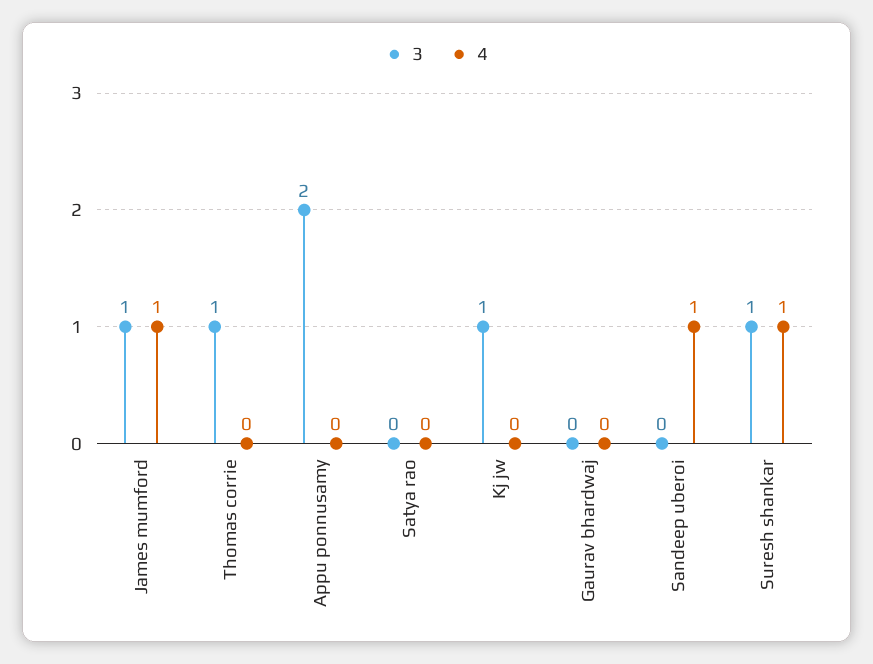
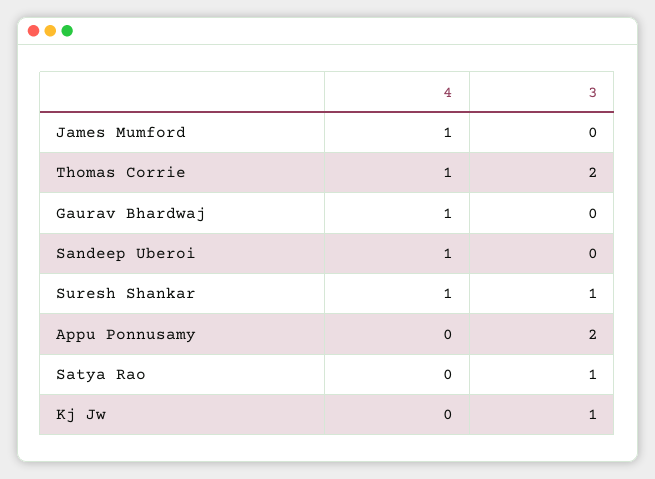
3, James mumford: 1 -> 0
3, Thomas corrie: 1 -> 2
4, Thomas corrie: 0 -> 1
3, Satya rao: 0 -> 1
4, Gaurav bhardwaj: 0 -> 1

